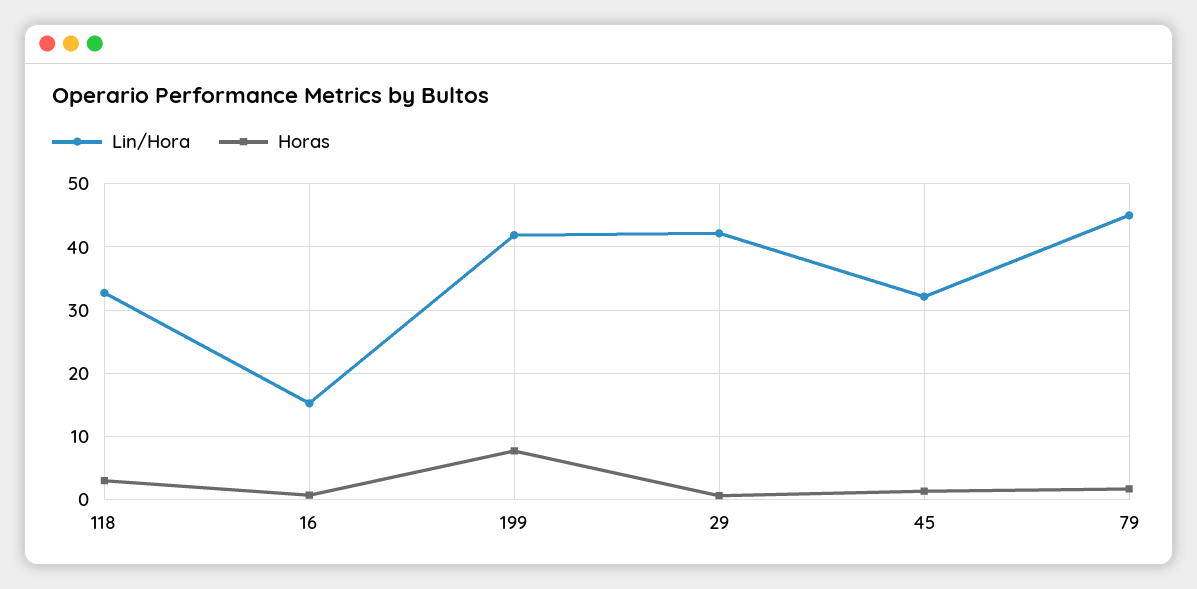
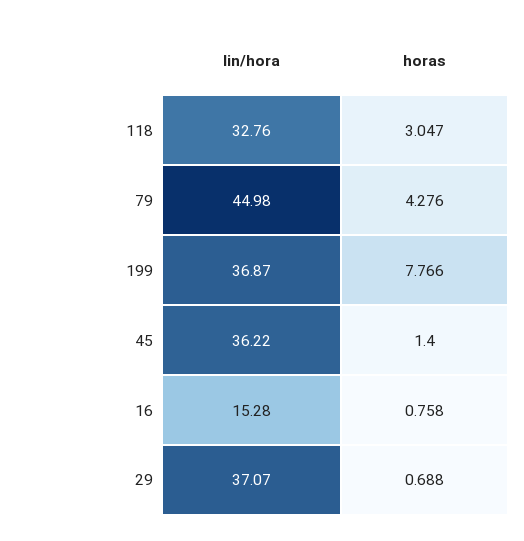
Lin/Hora, 199: 42 -> 36.87
Lin/Hora, 29: 42 -> 37.07
Lin/Hora, 45: 32 -> 36.22
Horas, 79: 2 -> 4.276

